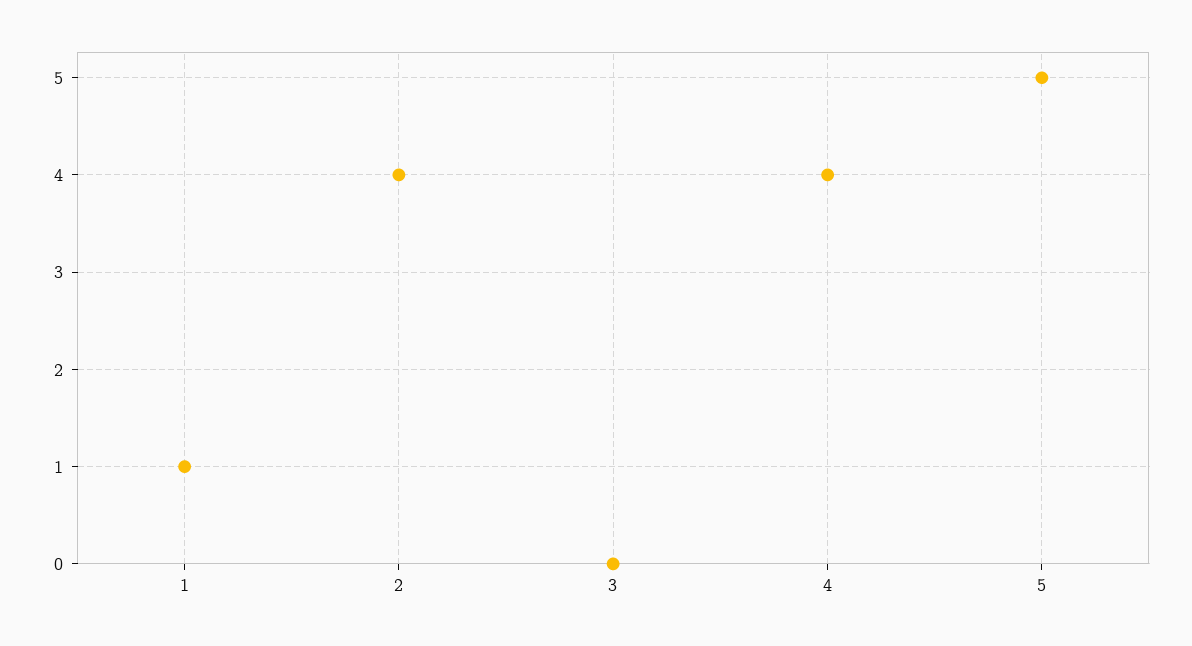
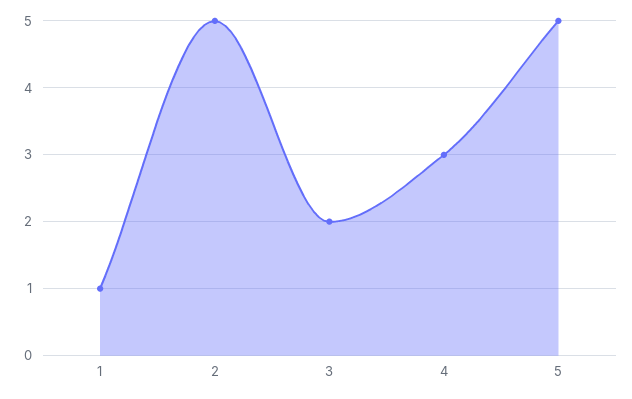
2: 4 -> 5
3: 0 -> 2
4: 4 -> 3

